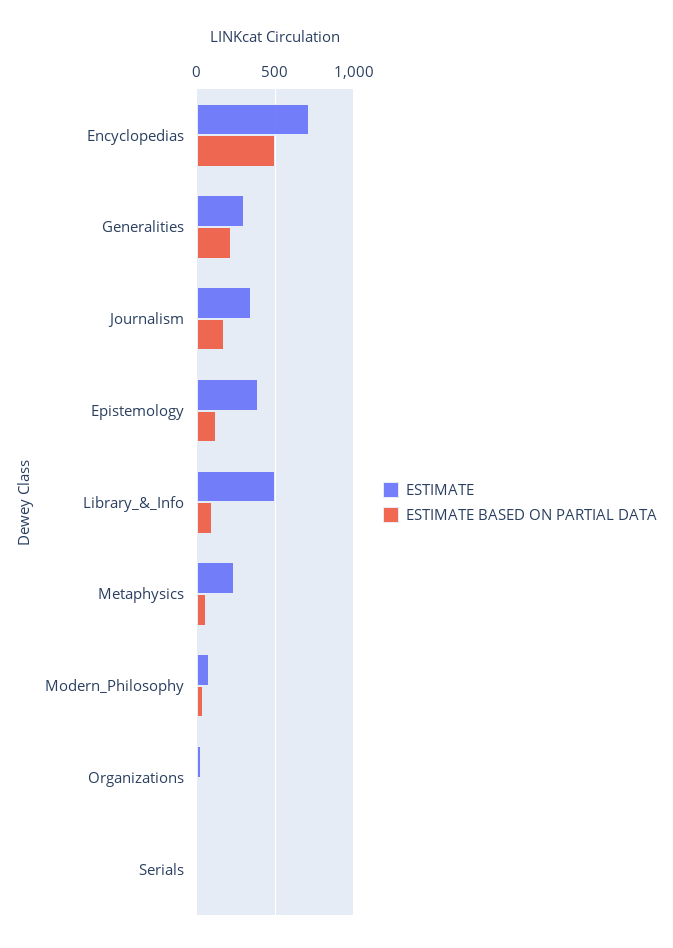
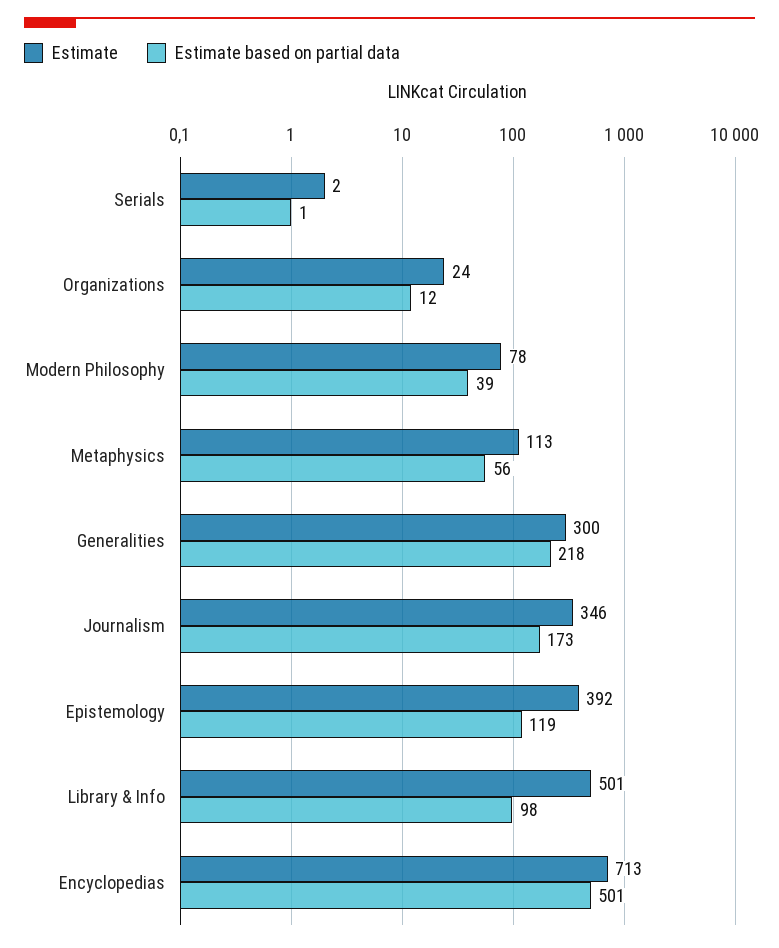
ESTIMATE, Metaphysics: 250 -> 113

